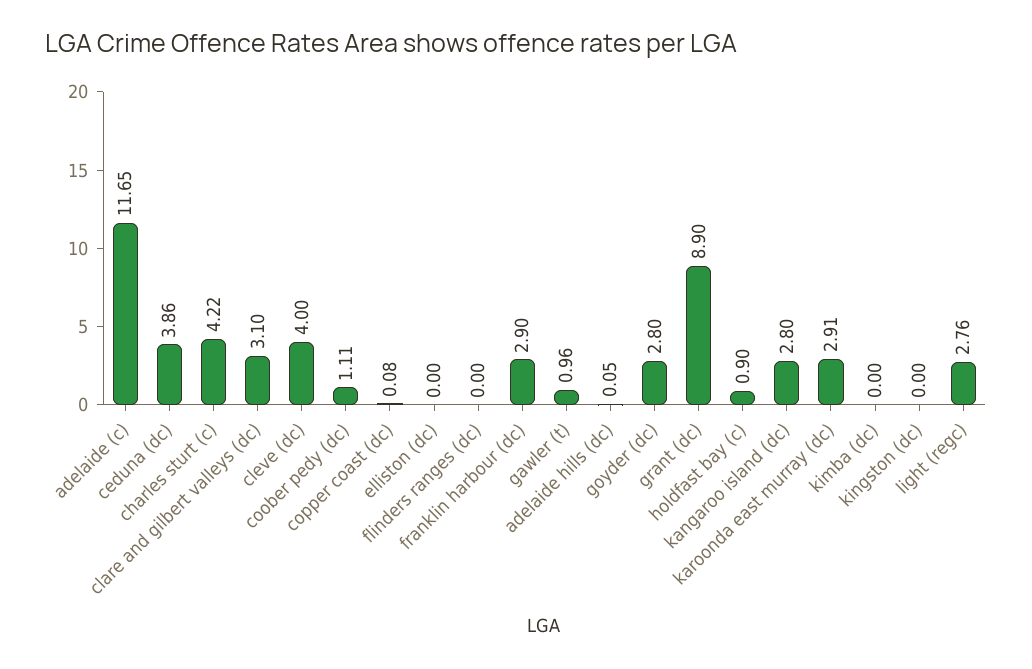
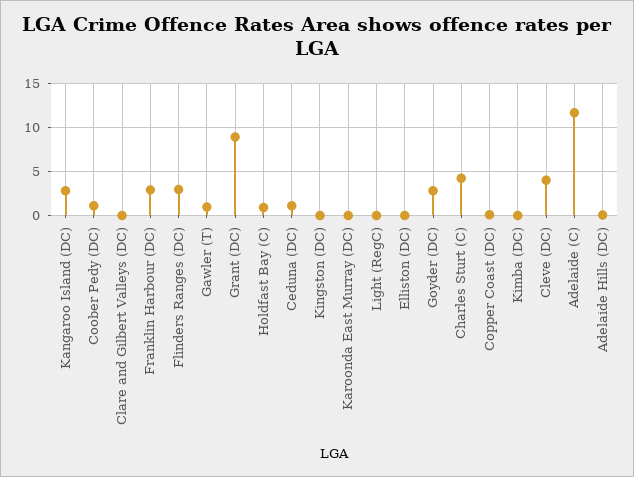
ceduna (dc): 3.86 -> 1
clare and gilbert valleys (dc): 3.1 -> 0
flinders ranges (dc): 0 -> 3
karoonda east murray (dc): 2.91 -> 0
light (regc): 2.76 -> 0

